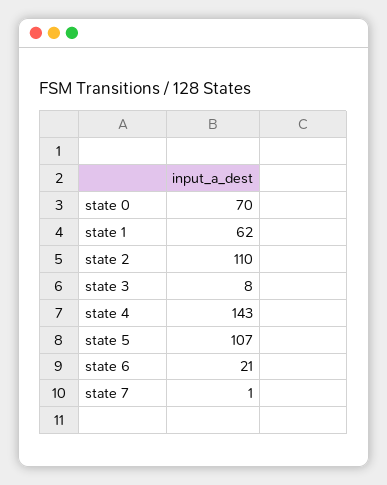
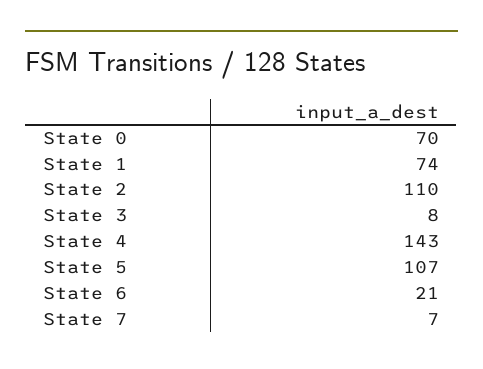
state 1: 62 -> 74
state 7: 1 -> 7

